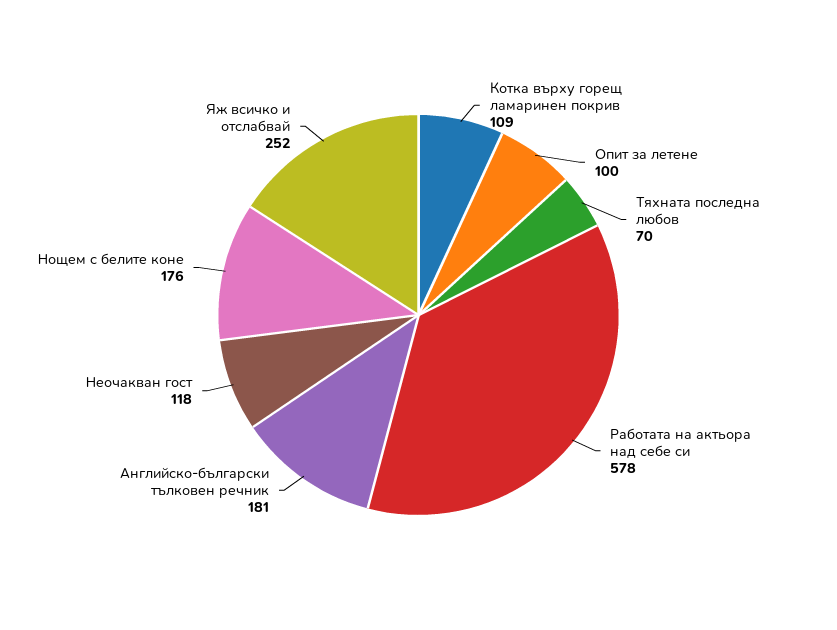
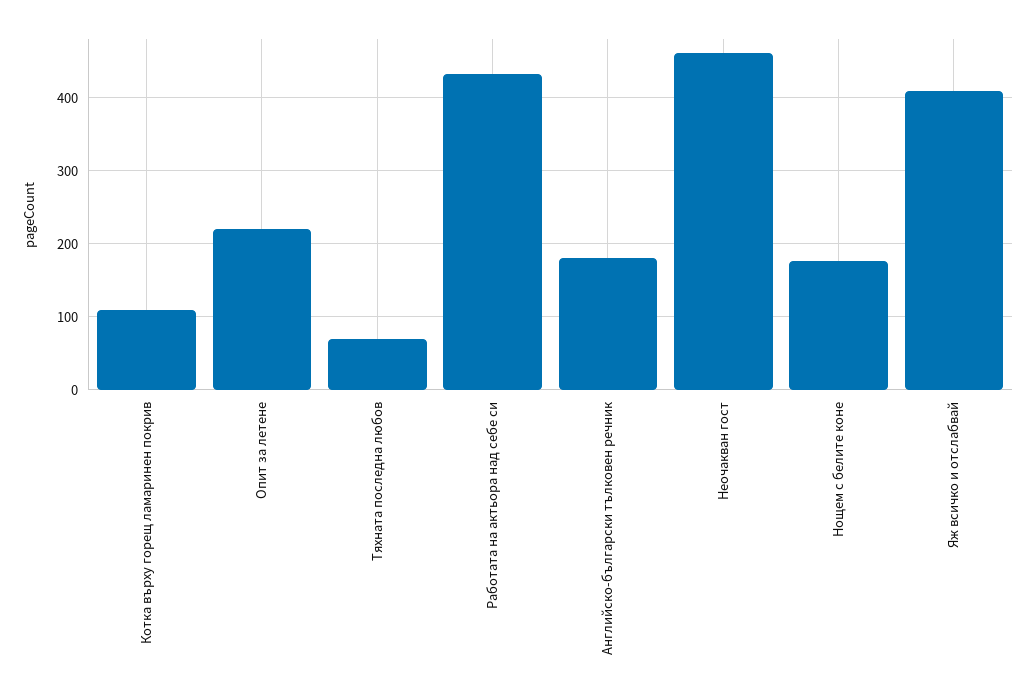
Опит за летене: 100 -> 220
Работата на актьора над себе си: 578 -> 430
Неочакван гост: 118 -> 460
Яж всичко и отслабвай: 252 -> 410

